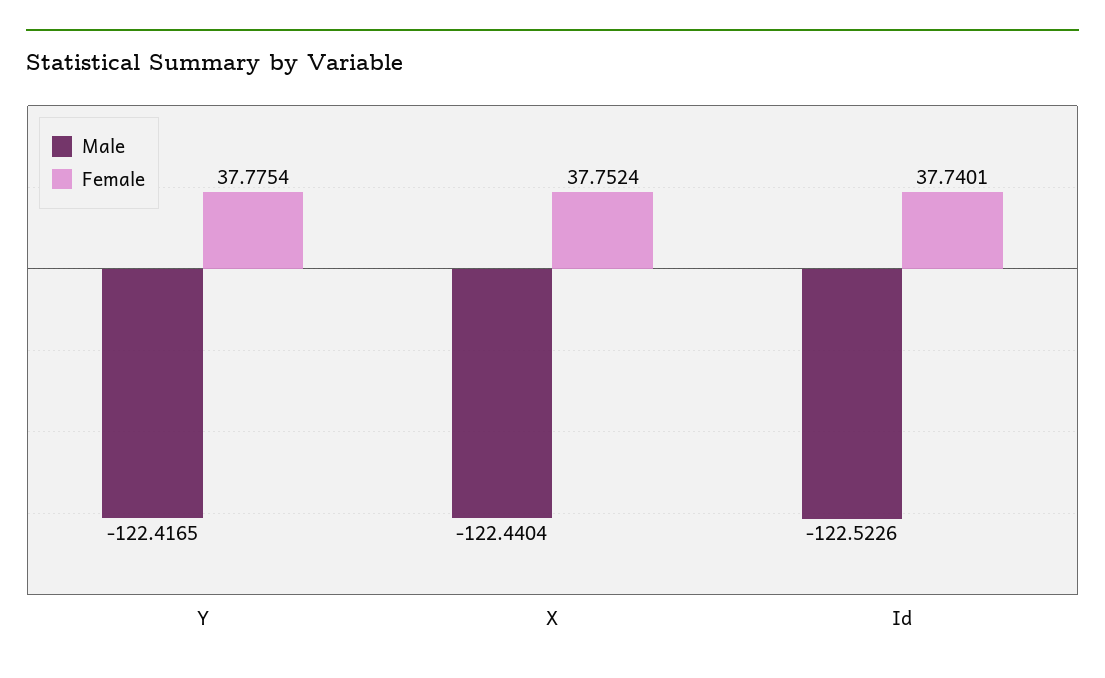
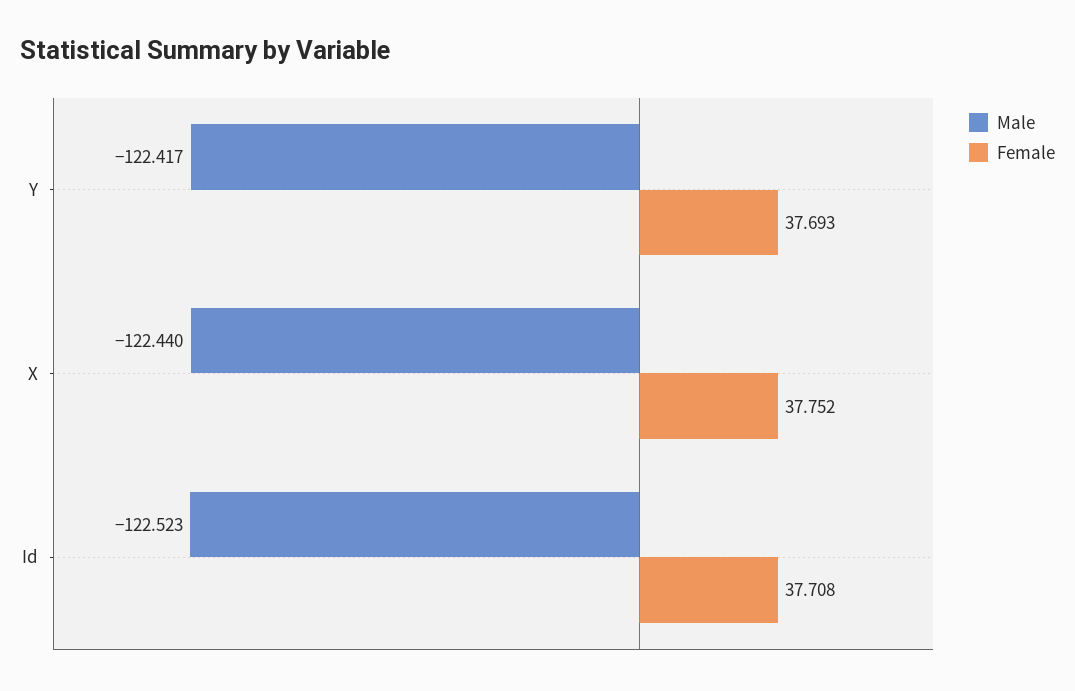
Female, Y: 37.7754 -> 37.693
Female, Id: 37.7401 -> 37.708

